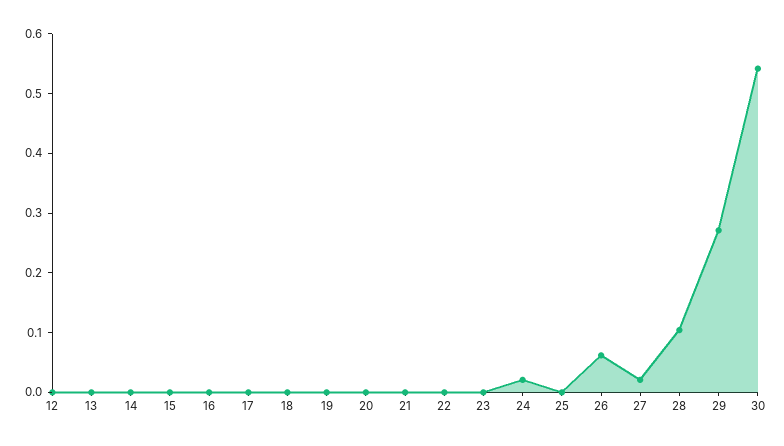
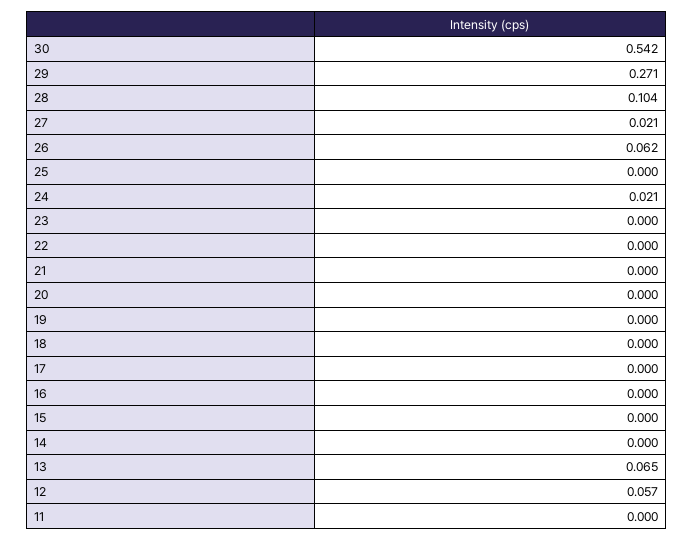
12: 0 -> 0.057
13: 0 -> 0.065
11: none -> 0

